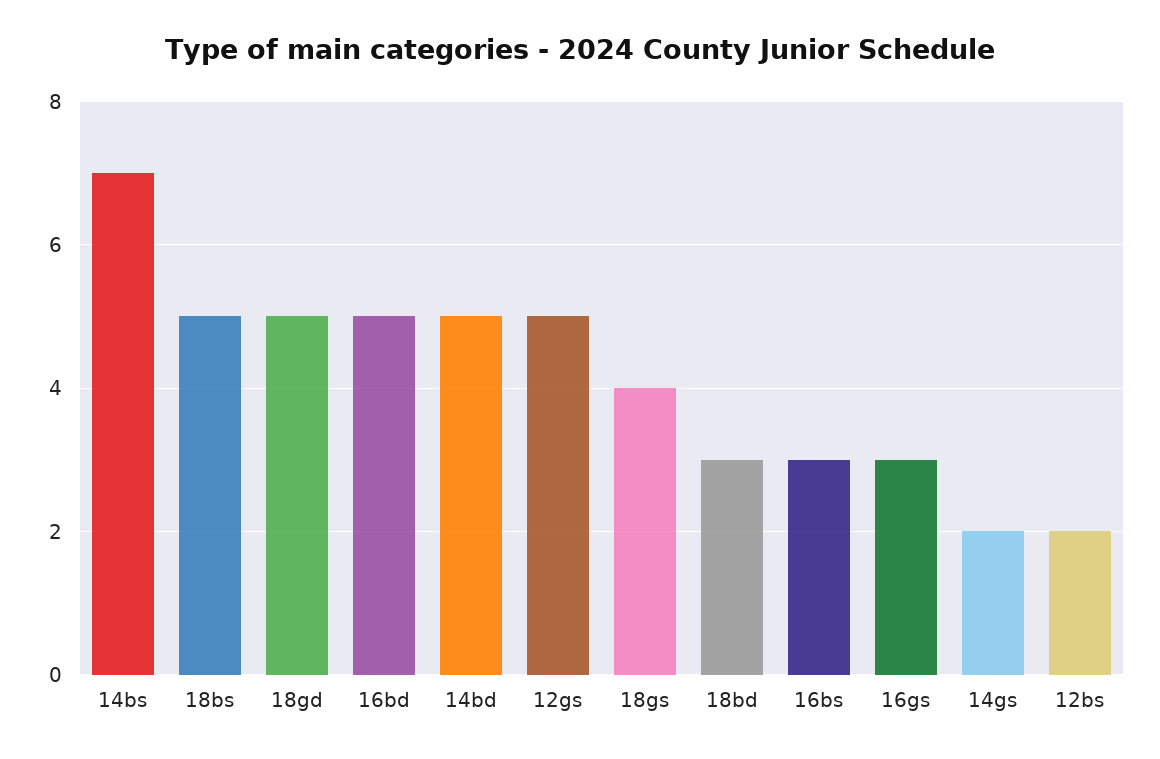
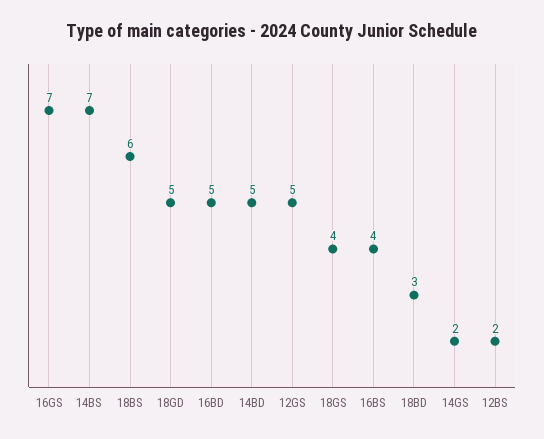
18bs: 5 -> 6
16bs: 3 -> 4
16gs: 3 -> 7

